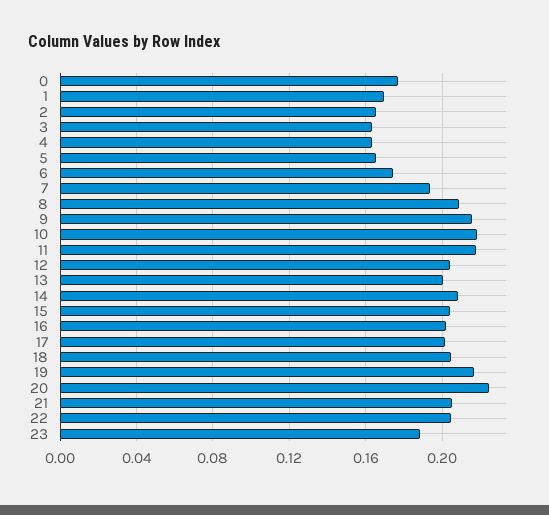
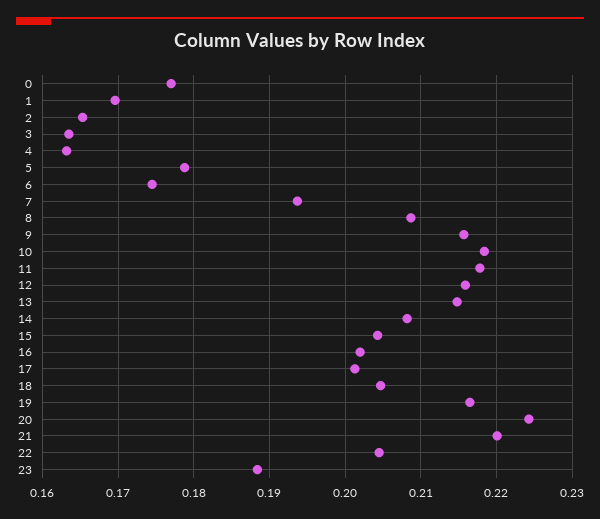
5: 0.165 -> 0.179
12: 0.205 -> 0.216
13: 0.2 -> 0.215
21: 0.205 -> 0.22

